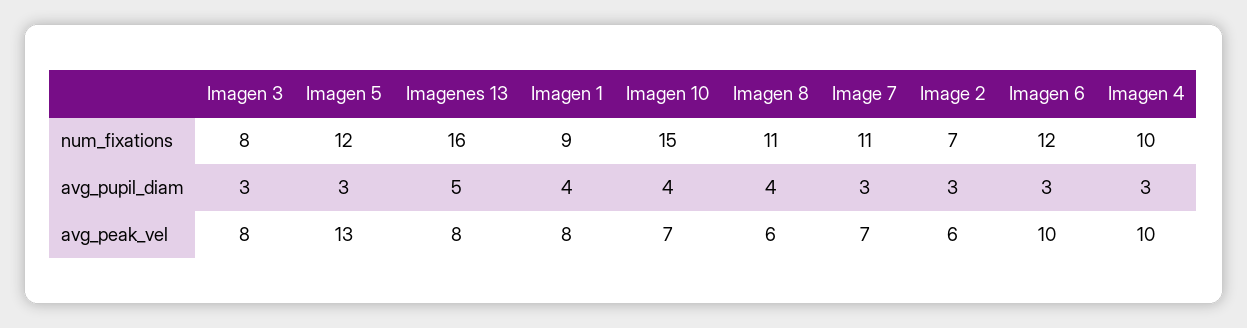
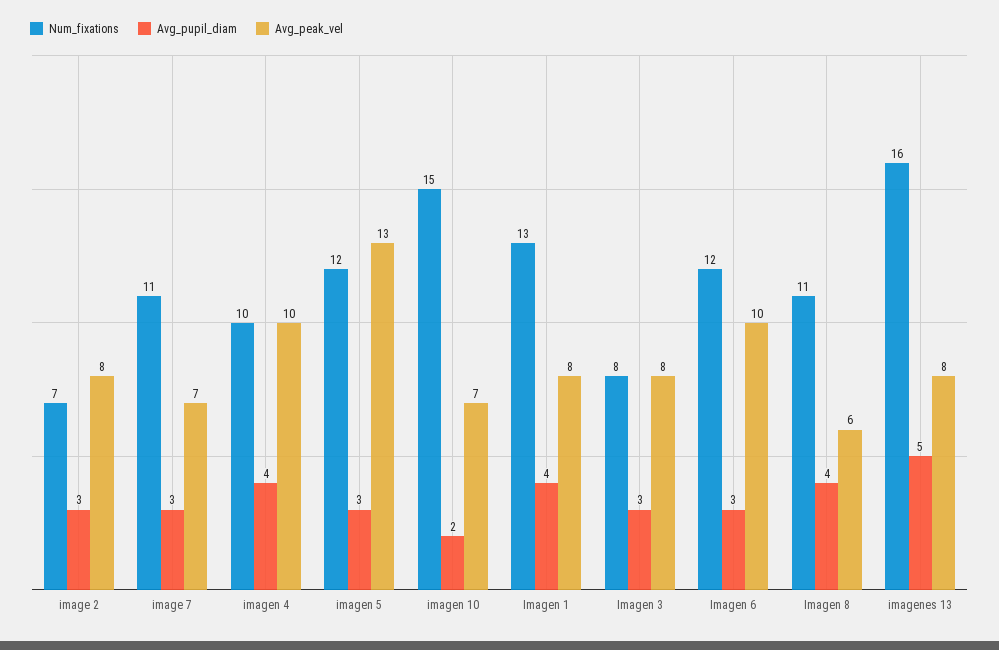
num_fixations, Imagen 1: 9 -> 13
avg_pupil_diam, Imagen 10: 4 -> 2
avg_pupil_diam, Imagen 4: 3 -> 4
avg_peak_vel, Image 2: 6 -> 8

